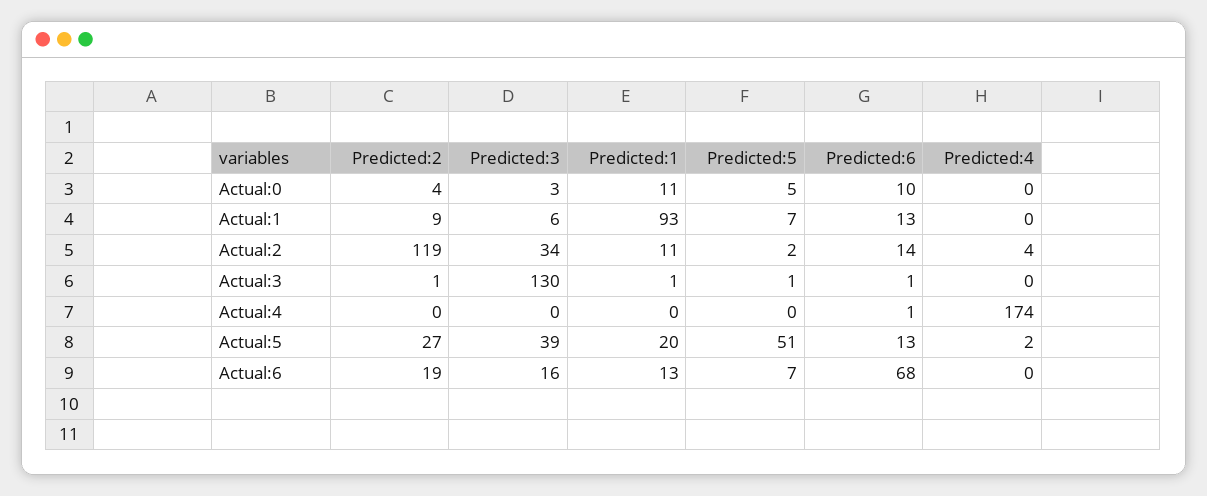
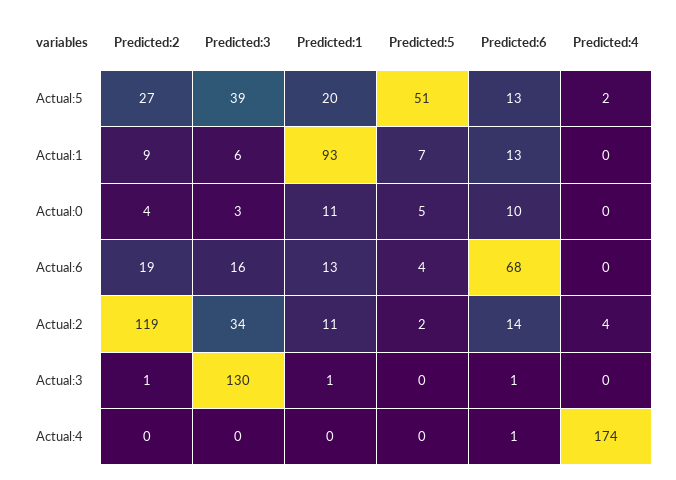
Predicted:5, Actual:3: 1 -> 0
Predicted:5, Actual:6: 7 -> 4

